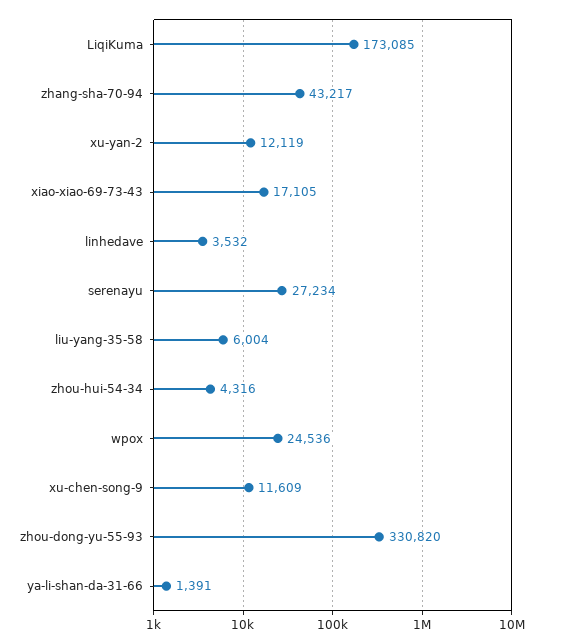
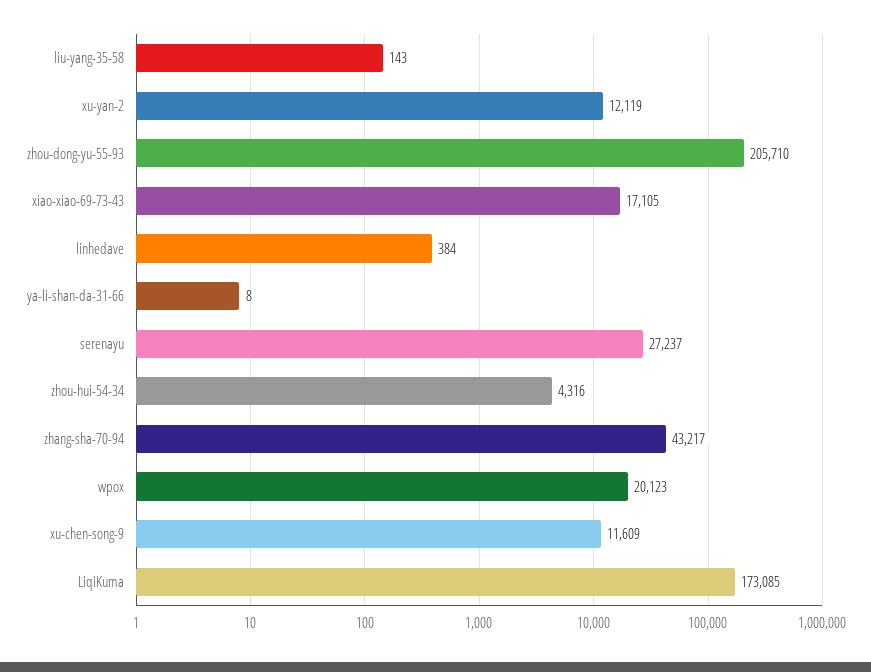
linhedave: 3532 -> 384
serenayu: 27234 -> 27237
liu-yang-35-58: 6004 -> 143
wpox: 24536 -> 20123
zhou-dong-yu-55-93: 330820 -> 205710
ya-li-shan-da-31-66: 1391 -> 8

